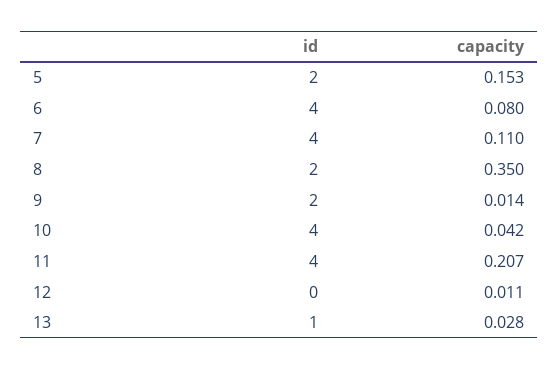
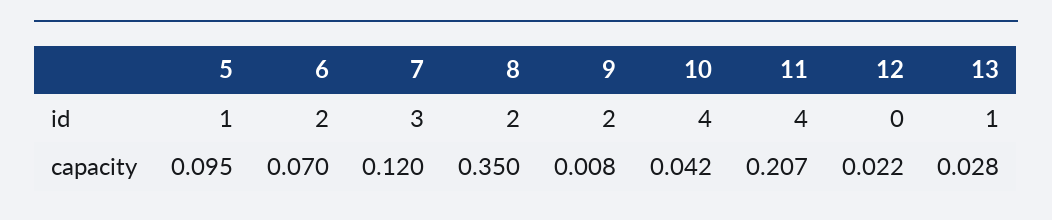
id, 5: 2 -> 1
capacity, 5: 0.153 -> 0.095
id, 6: 4 -> 2
capacity, 6: 0.08 -> 0.07
id, 7: 4 -> 3
capacity, 7: 0.11 -> 0.12
capacity, 9: 0.014 -> 0.008
capacity, 12: 0.011 -> 0.022

